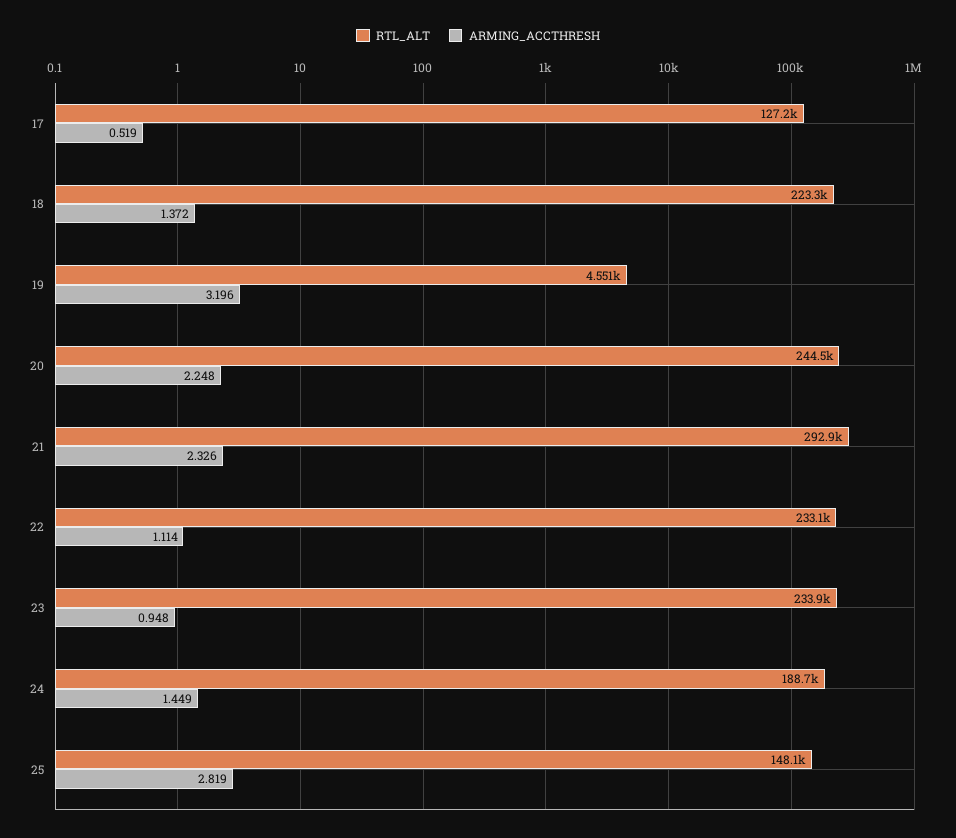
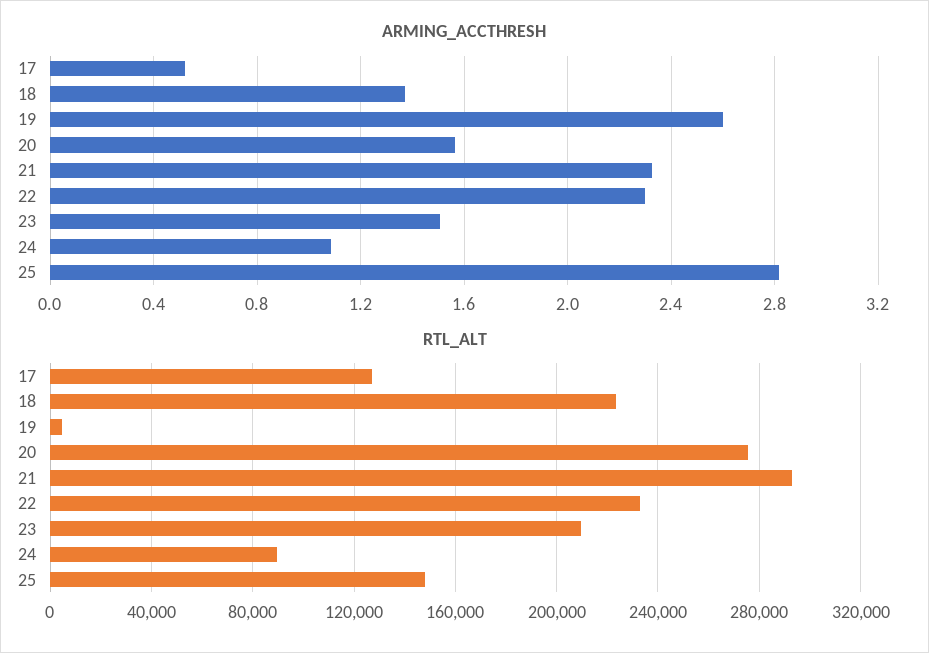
ARMING_ACCTHRESH, 19: 3.196 -> 2.6
RTL_ALT, 20: 244500 -> 275000
ARMING_ACCTHRESH, 20: 2.248 -> 1.55
ARMING_ACCTHRESH, 22: 1.114 -> 2.3
RTL_ALT, 23: 233900 -> 210000
ARMING_ACCTHRESH, 23: 0.948 -> 1.5
RTL_ALT, 24: 188700 -> 90000
ARMING_ACCTHRESH, 24: 1.449 -> 1.1

